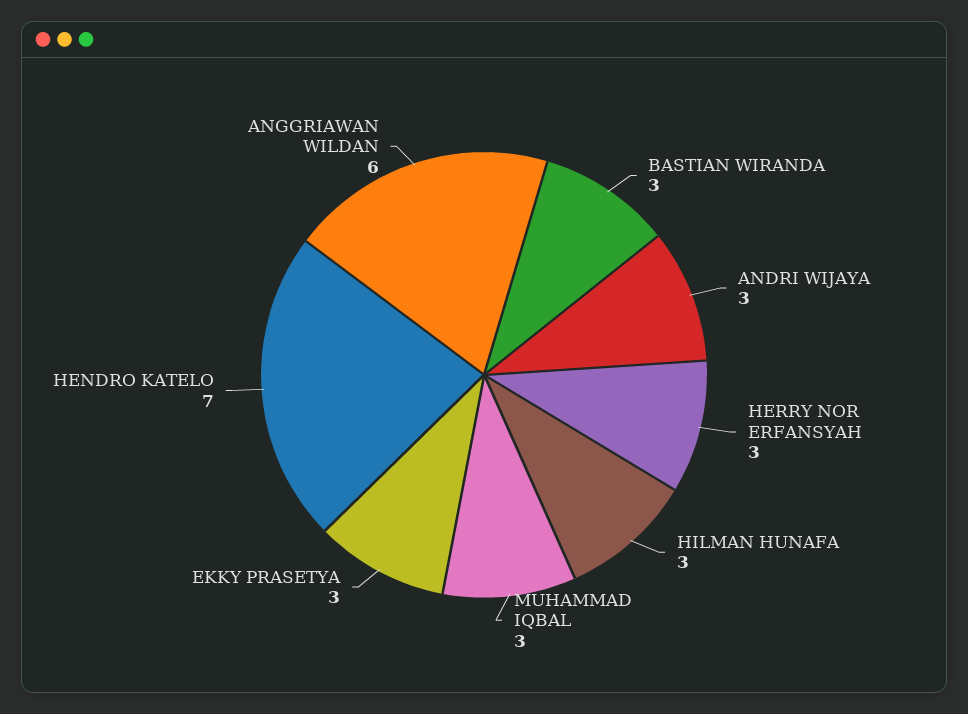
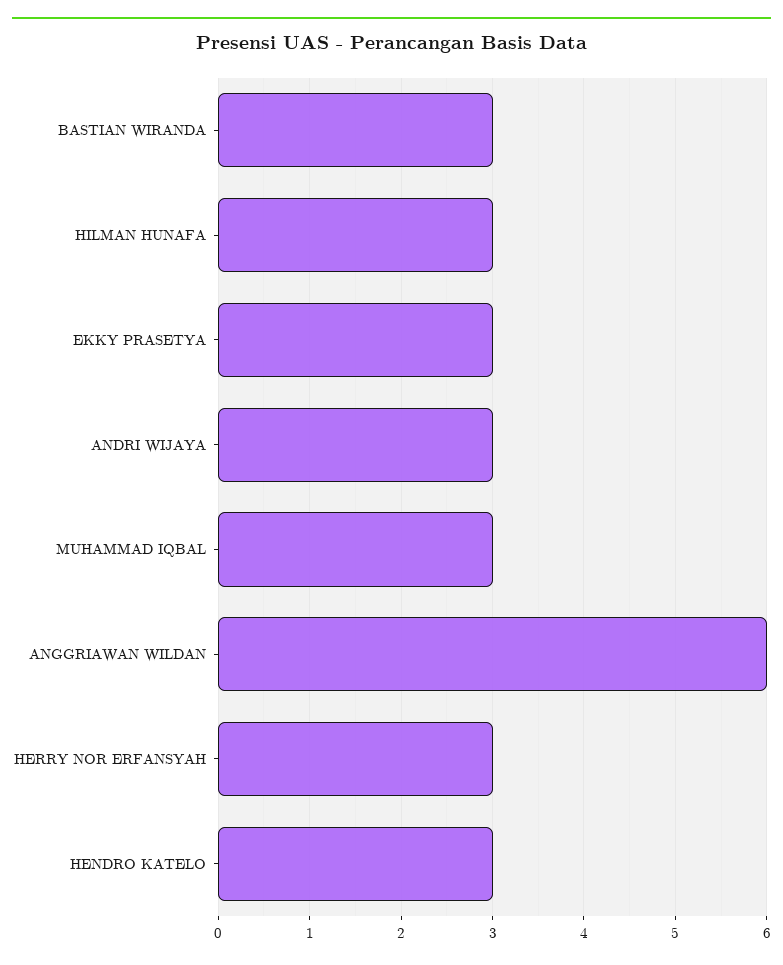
HENDRO KATELO: 7 -> 3

